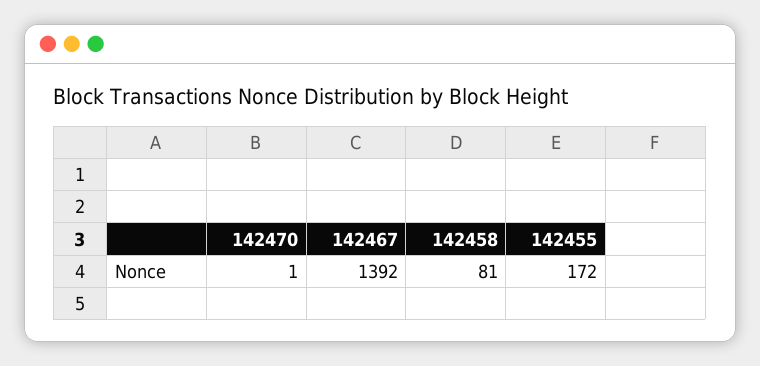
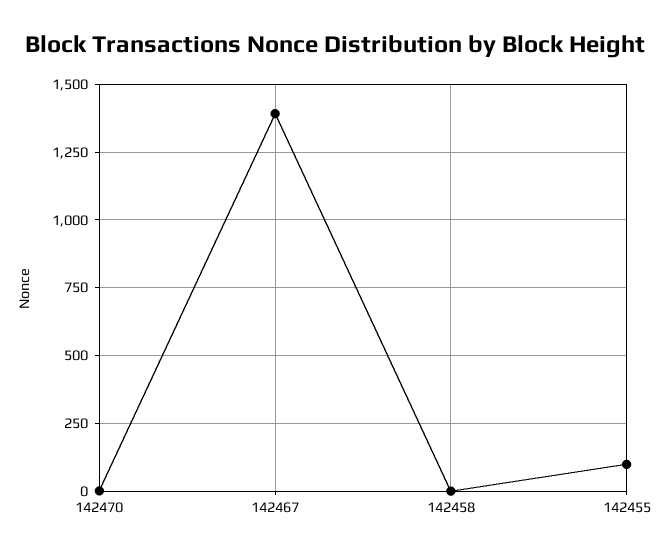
142458: 81 -> 0
142455: 172 -> 100

